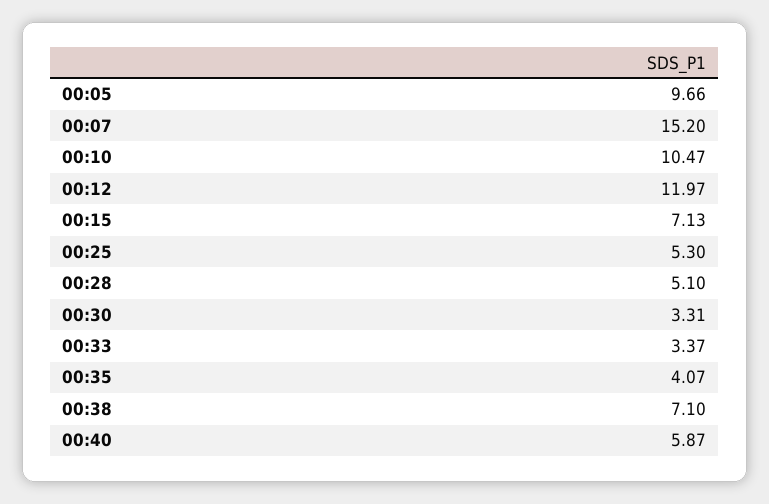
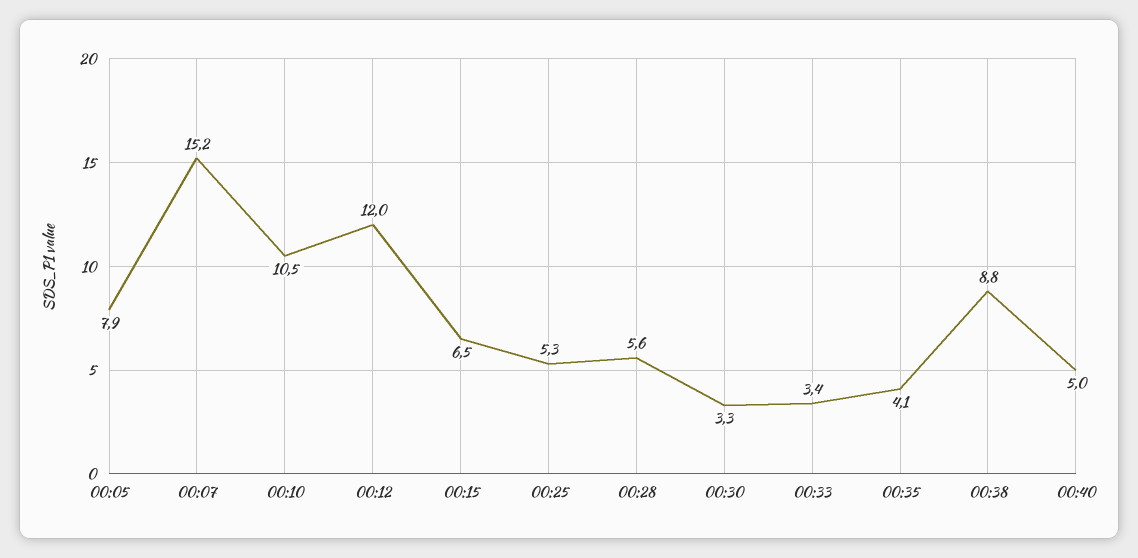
00:05: 9.66 -> 7.9
00:15: 7.13 -> 6.5
00:28: 5.1 -> 5.6
00:38: 7.1 -> 8.8
00:40: 5.87 -> 5

